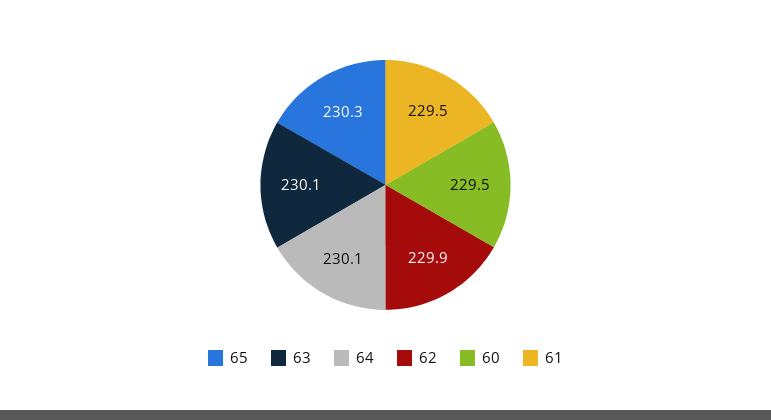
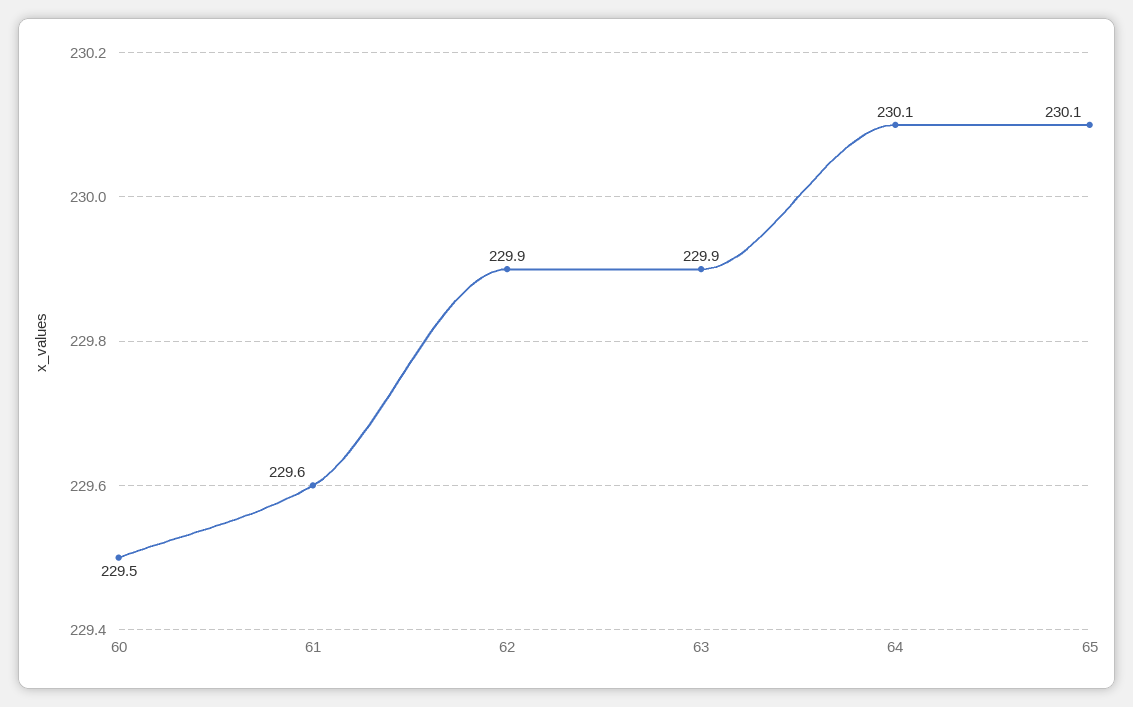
65: 230.3 -> 230.1
63: 230.1 -> 229.9
61: 229.5 -> 229.6

